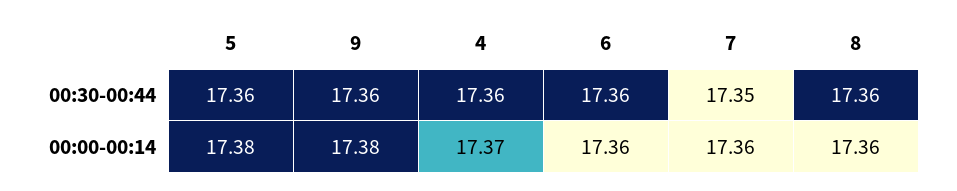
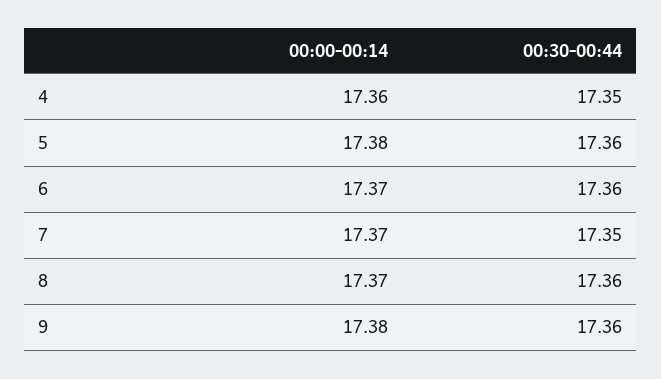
4, 00:30-00:44: 17.36 -> 17.35
4, 00:00-00:14: 17.37 -> 17.36
6, 00:00-00:14: 17.36 -> 17.37
7, 00:00-00:14: 17.36 -> 17.37
8, 00:00-00:14: 17.36 -> 17.37

